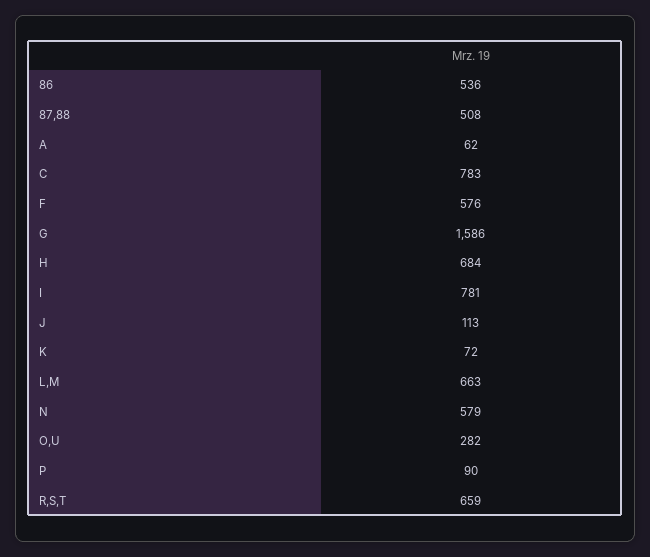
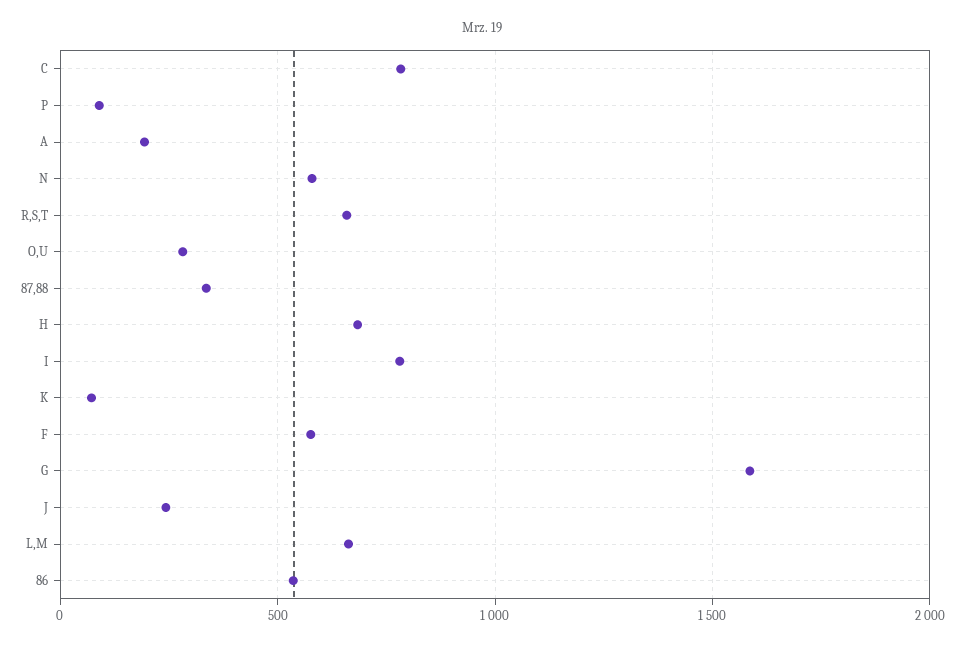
87,88: 508 -> 350
A: 62 -> 200
J: 113 -> 250

